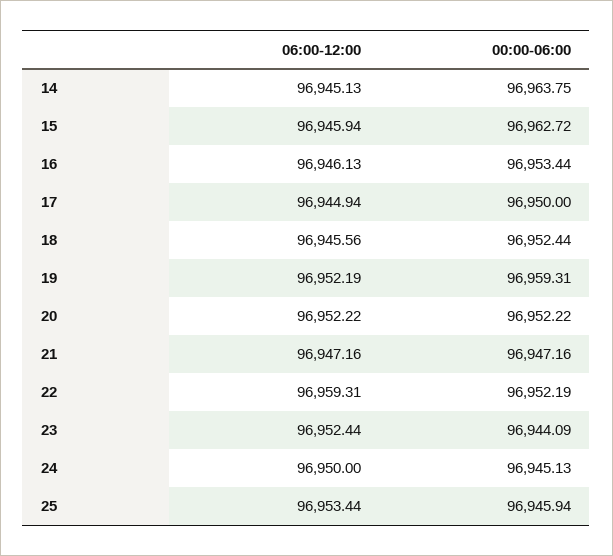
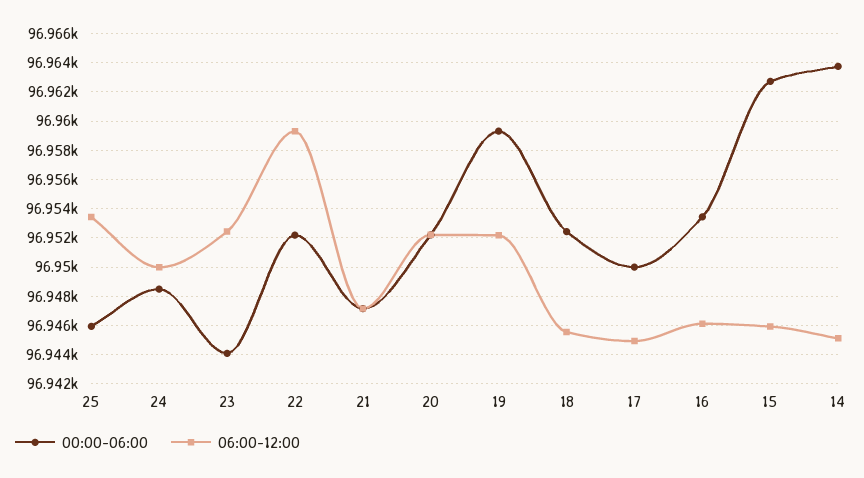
00:00-06:00, 24: 96945.13 -> 96948.5

